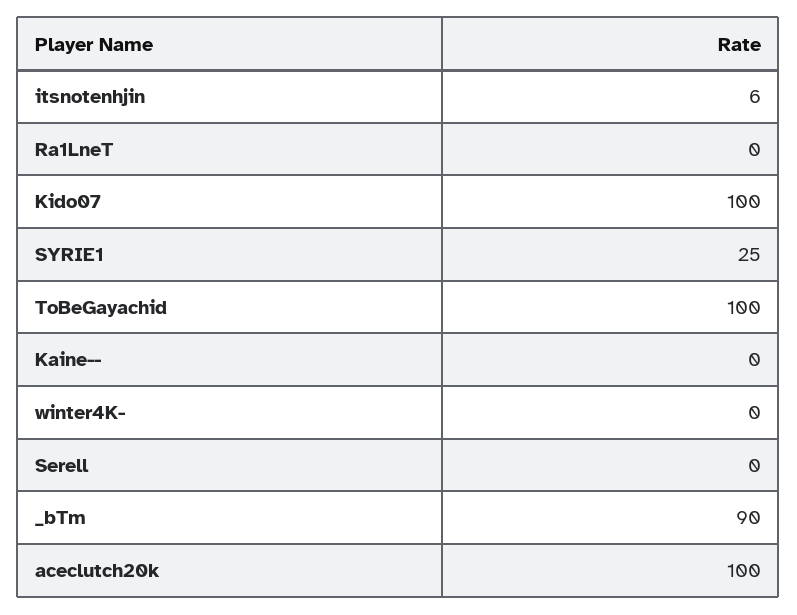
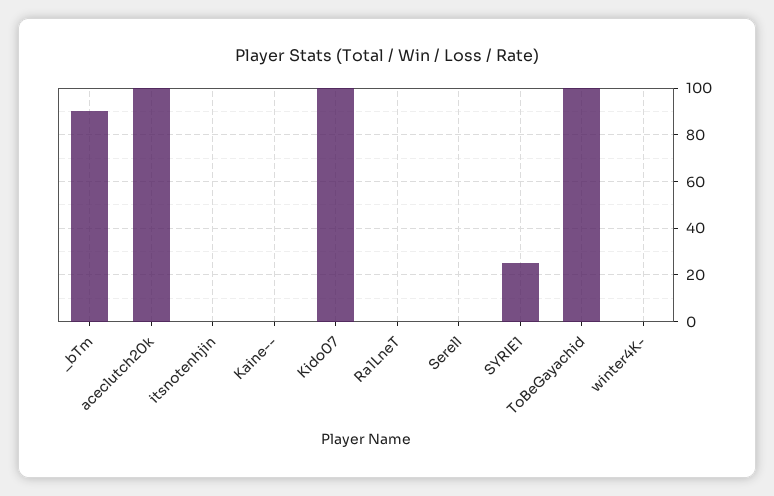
itsnotenhjin: 6 -> 0

